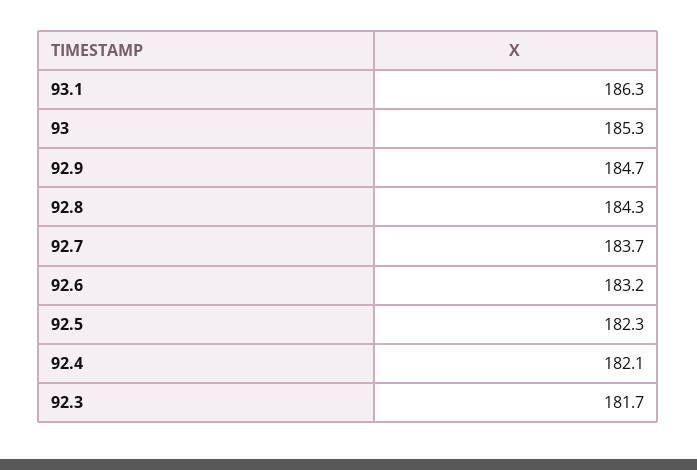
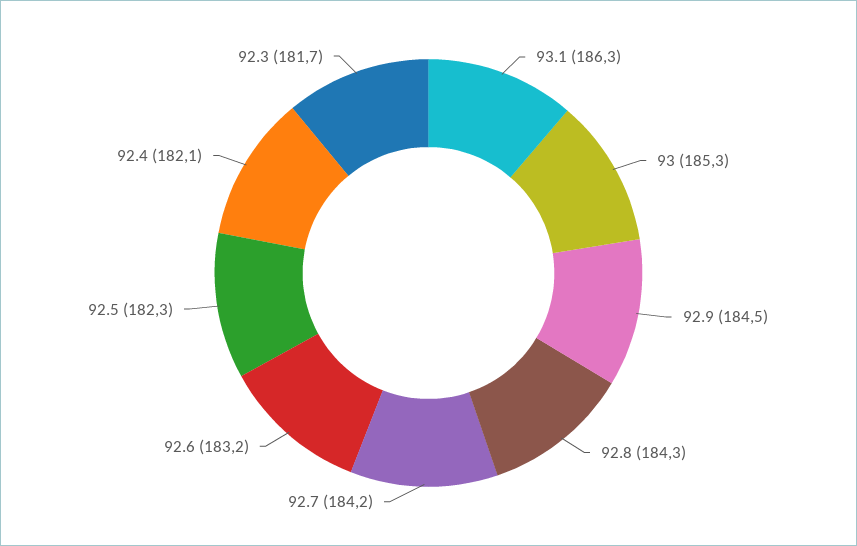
92.9: 184.7 -> 184.5
92.7: 183.7 -> 184.2

